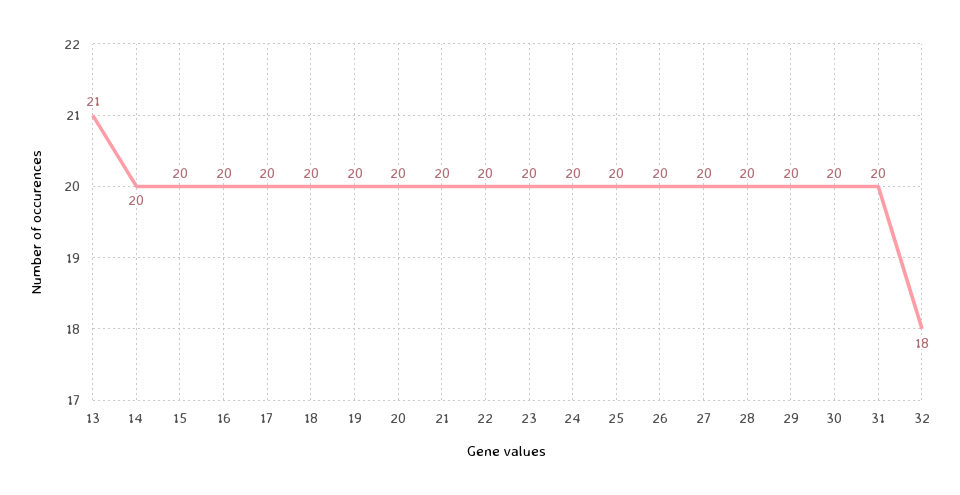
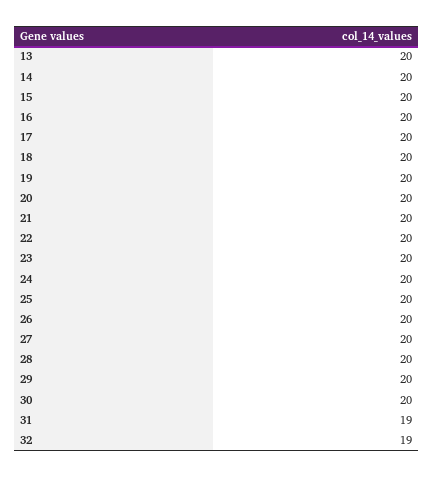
13: 21 -> 20
31: 20 -> 19
32: 18 -> 19

